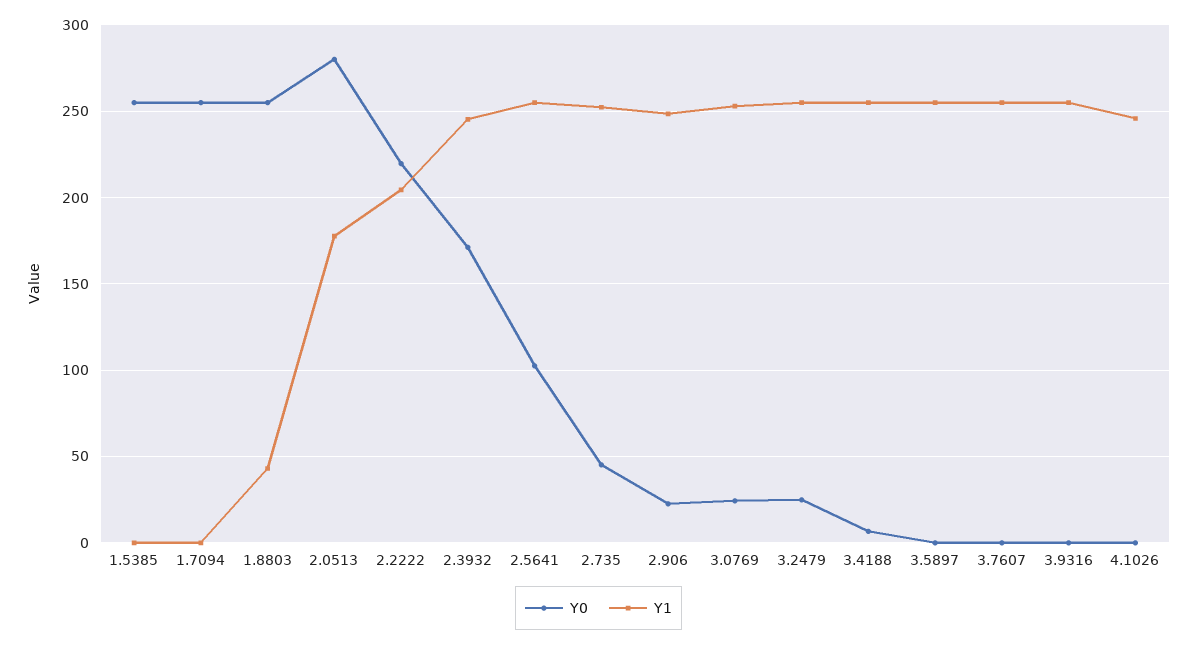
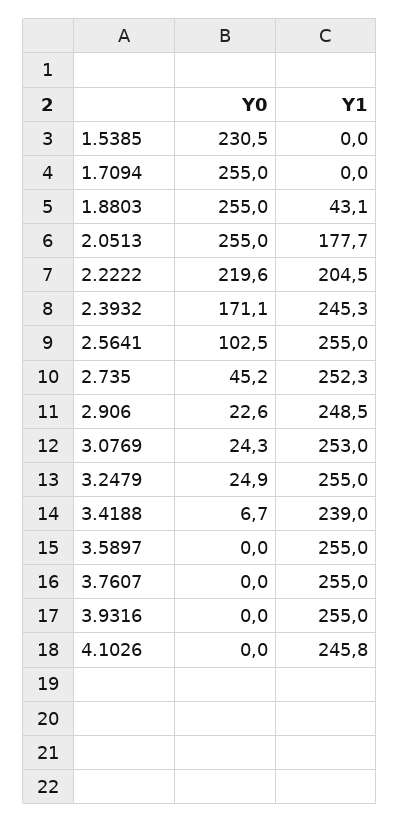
Y0, 1.5385: 255 -> 230.5
Y0, 2.0513: 280 -> 255
Y1, 3.4188: 255 -> 239

